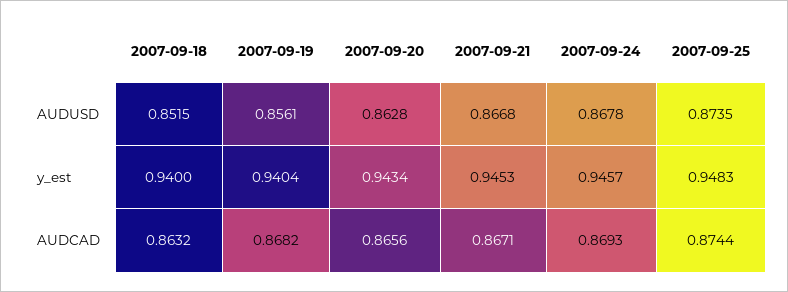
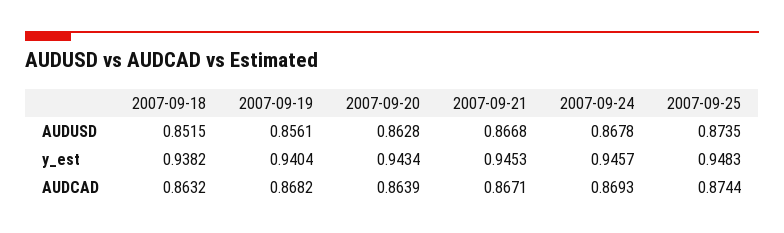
2007-09-18, y_est: 0.94 -> 0.9382
2007-09-20, AUDCAD: 0.8656 -> 0.8639

